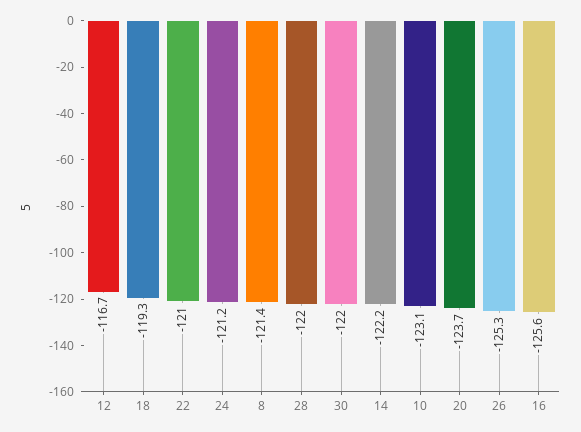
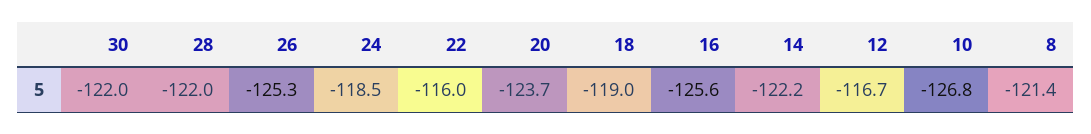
18: -119.3 -> -119
22: -121 -> -116
24: -121.2 -> -118.5
10: -123.1 -> -126.8

